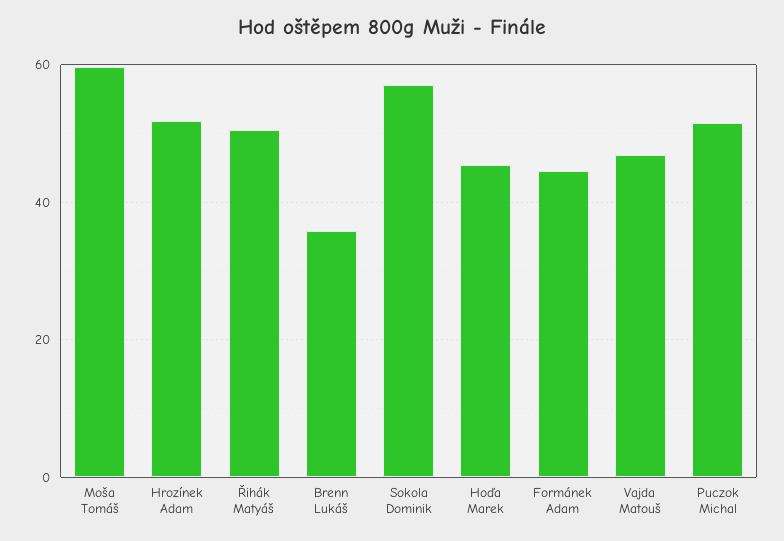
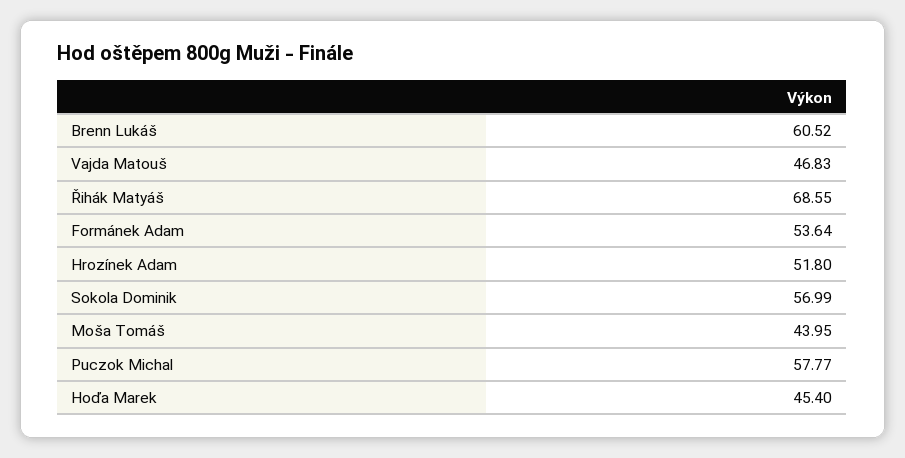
Moša Tomáš: 60 -> 43.95
Řihák Matyáš: 50 -> 68.55
Brenn Lukáš: 36 -> 60.52
Formánek Adam: 44 -> 53.64
Puczok Michal: 52 -> 57.77

